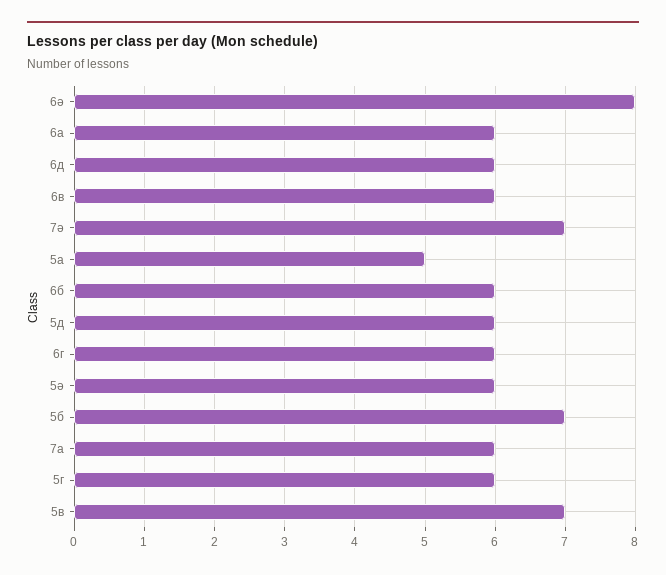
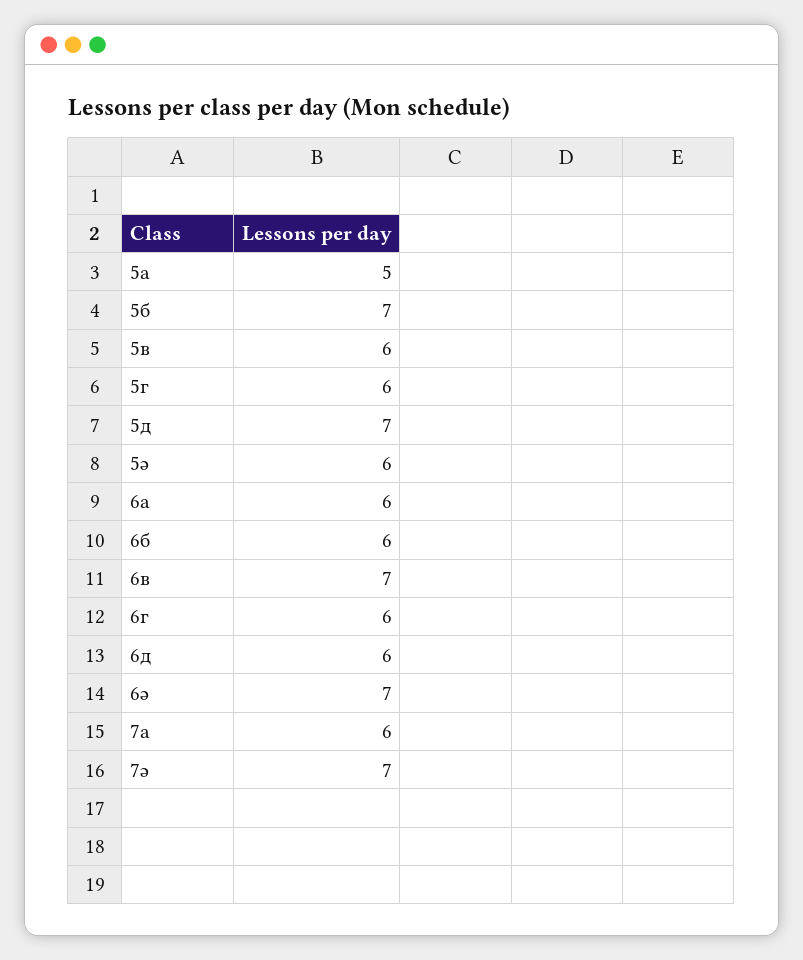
6ә: 8 -> 7
6в: 6 -> 7
5д: 6 -> 7
5в: 7 -> 6

